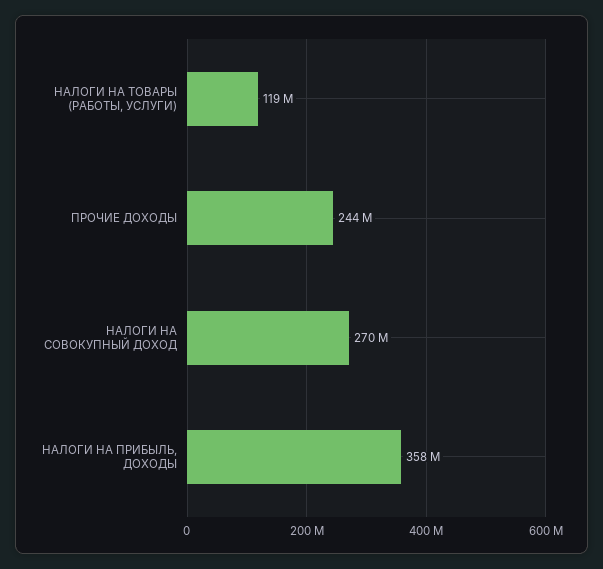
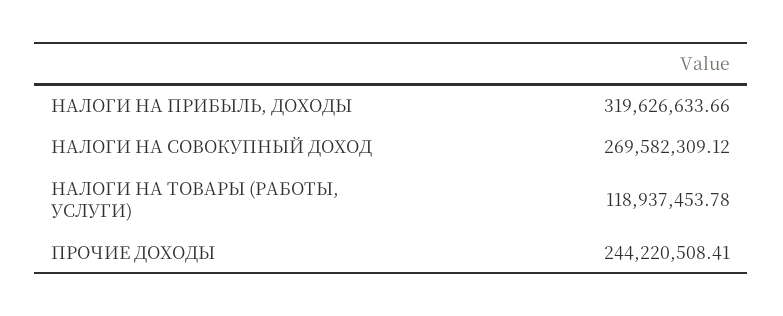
НАЛОГИ НА ПРИБЫЛЬ, ДОХОДЫ: 358000000 -> 319626633.66

